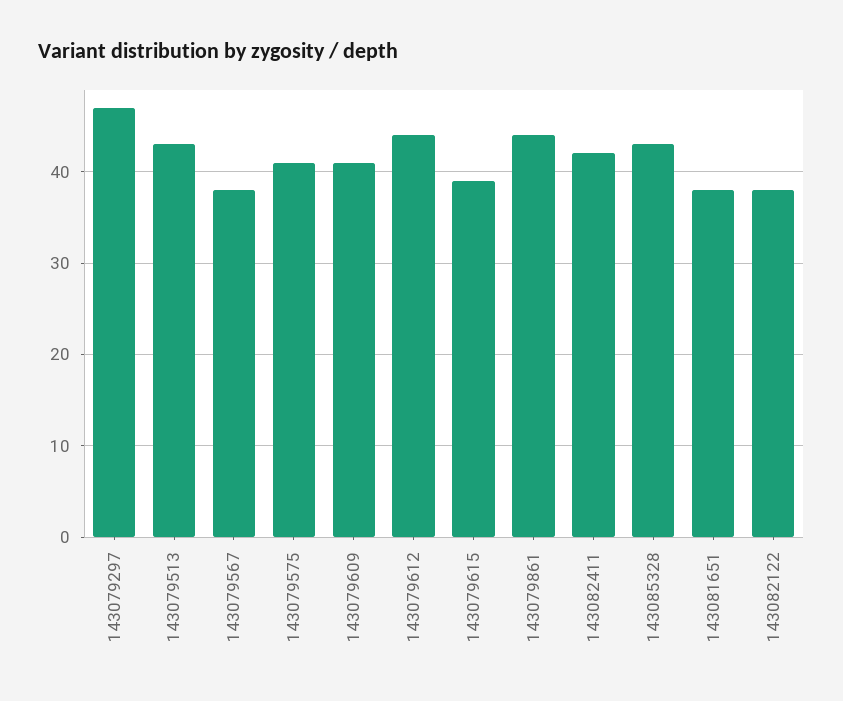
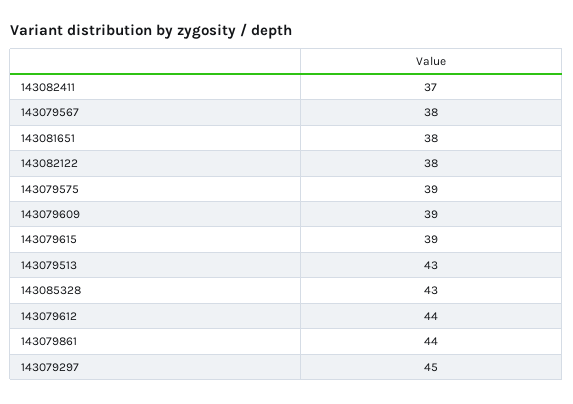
143079297: 47 -> 45
143079575: 41 -> 39
143079609: 41 -> 39
143082411: 42 -> 37

